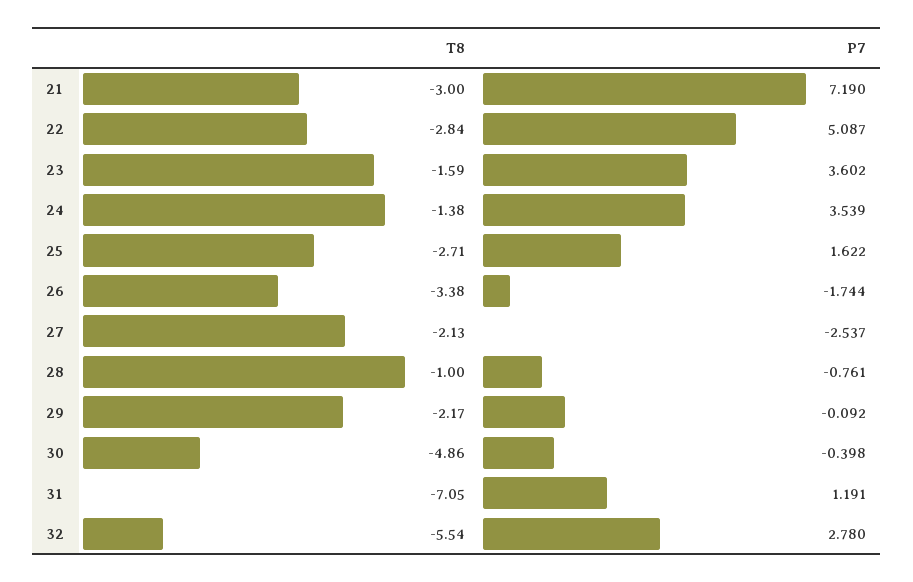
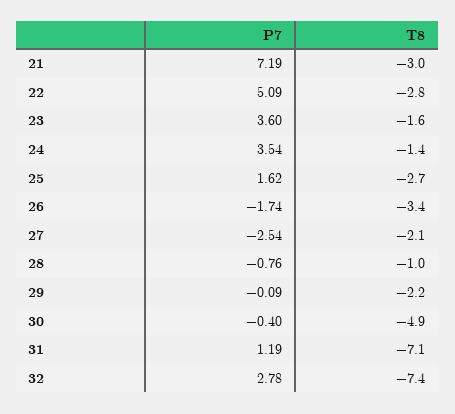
T8, 32: -5.54 -> -7.4

